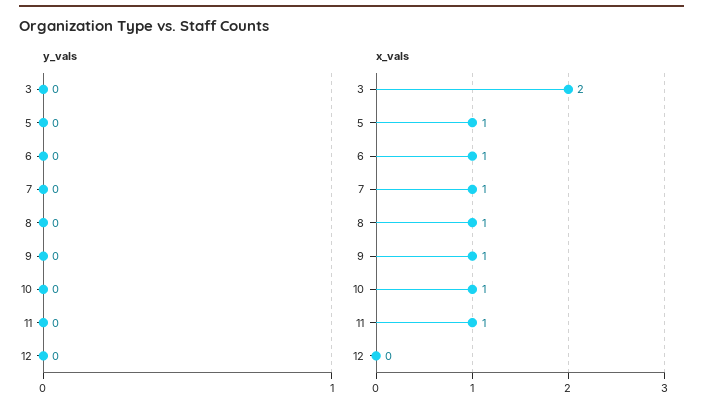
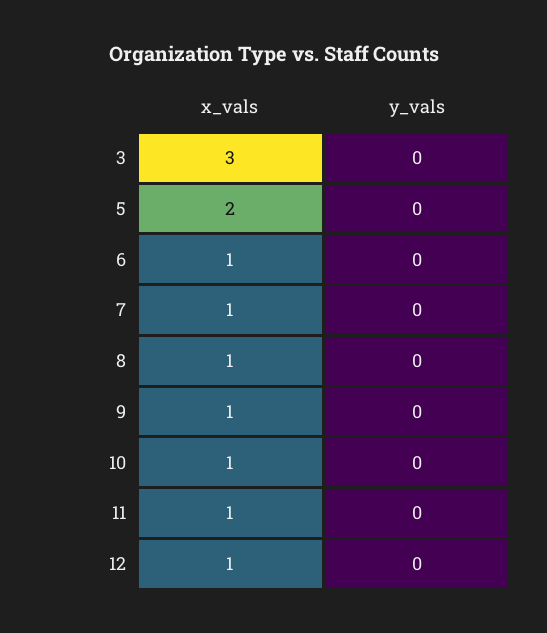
x_vals, 3: 2 -> 3
x_vals, 5: 1 -> 2
x_vals, 12: 0 -> 1

